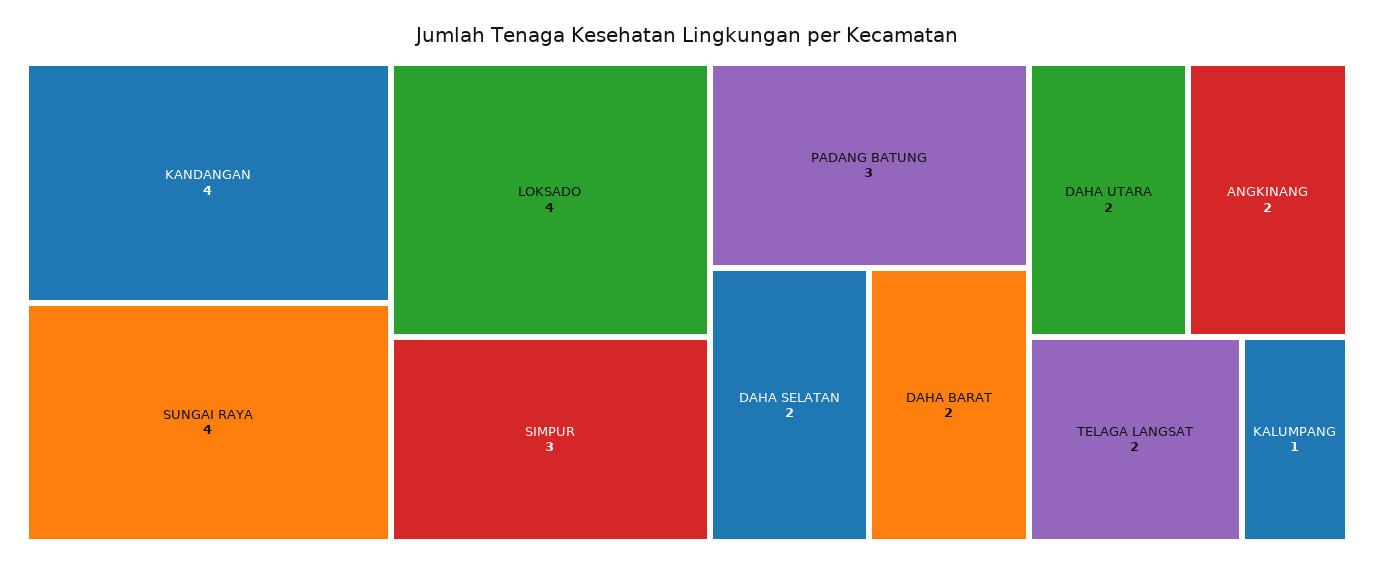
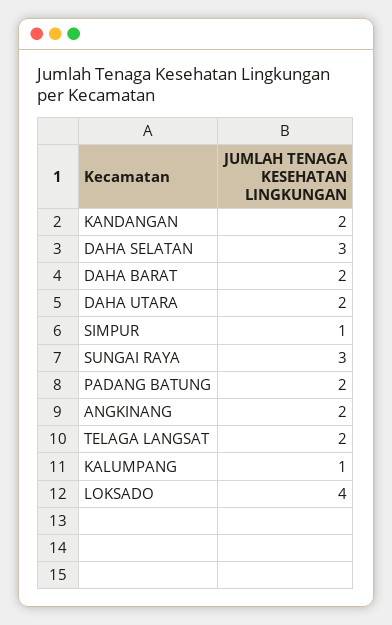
KANDANGAN: 4 -> 2
SUNGAI RAYA: 4 -> 3
SIMPUR: 3 -> 1
PADANG BATUNG: 3 -> 2
DAHA SELATAN: 2 -> 3

